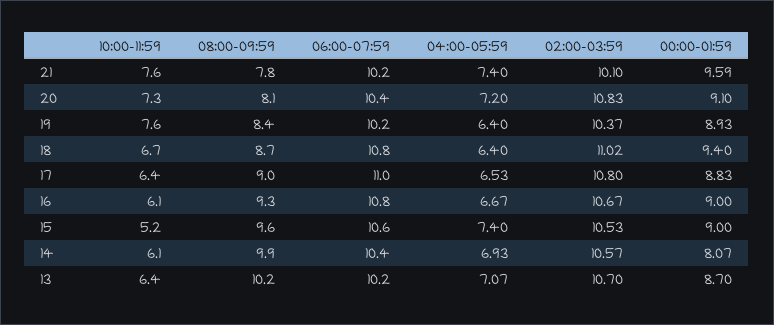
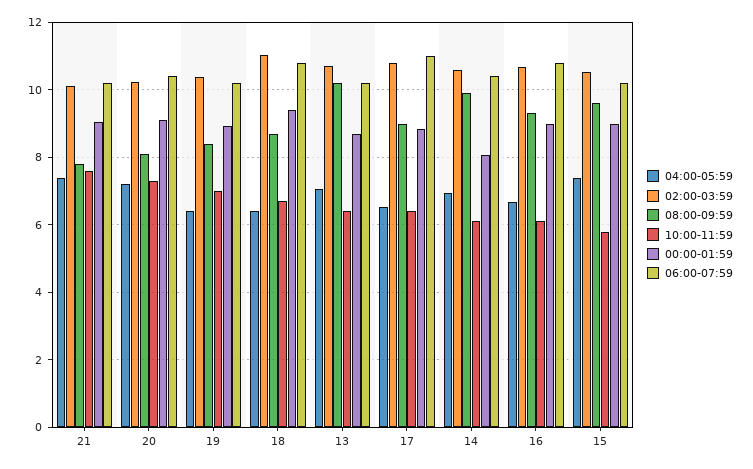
00:00-01:59, 21: 9.59 -> 9
02:00-03:59, 20: 10.83 -> 10.2
10:00-11:59, 19: 7.6 -> 7
10:00-11:59, 15: 5.2 -> 5.8
06:00-07:59, 15: 10.6 -> 10.2

